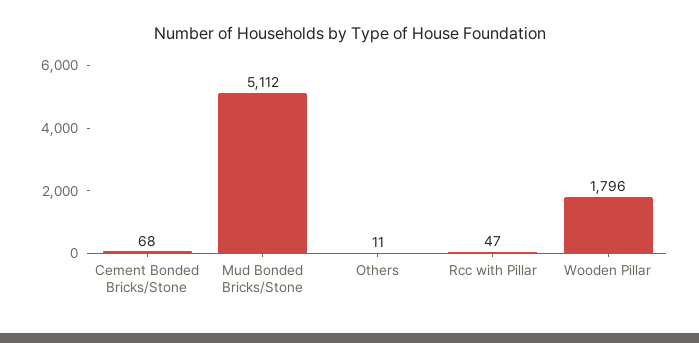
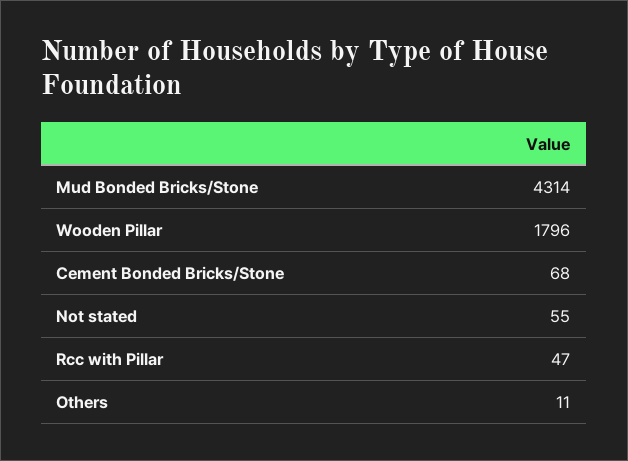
Mud Bonded Bricks/Stone: 5112 -> 4314
Not stated: none -> 55

